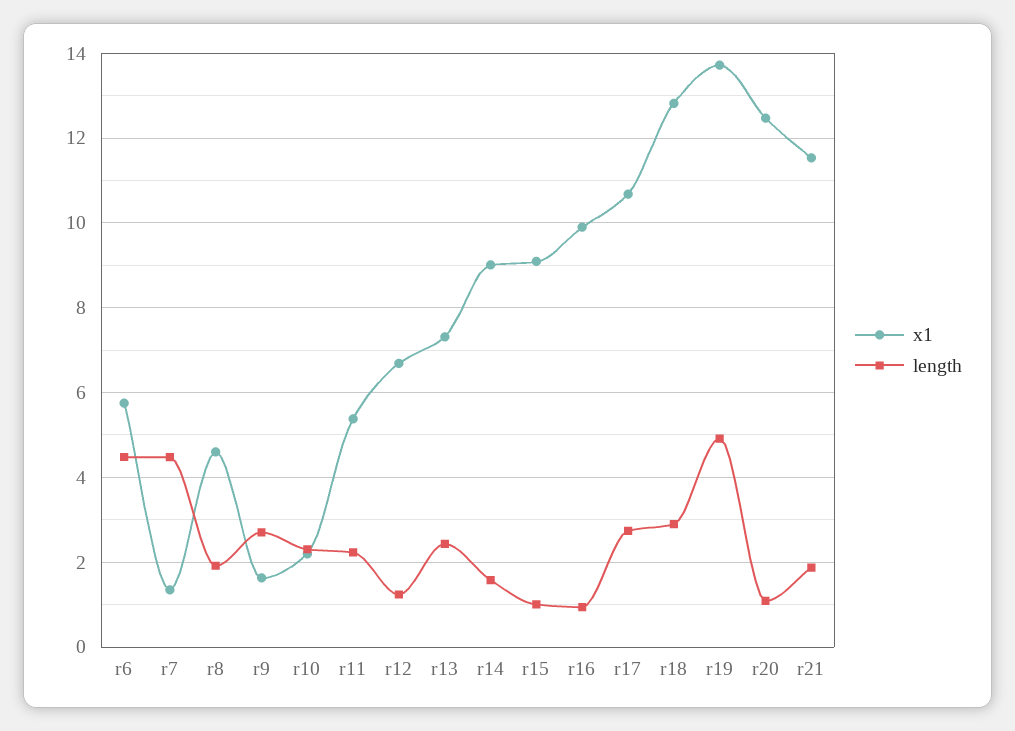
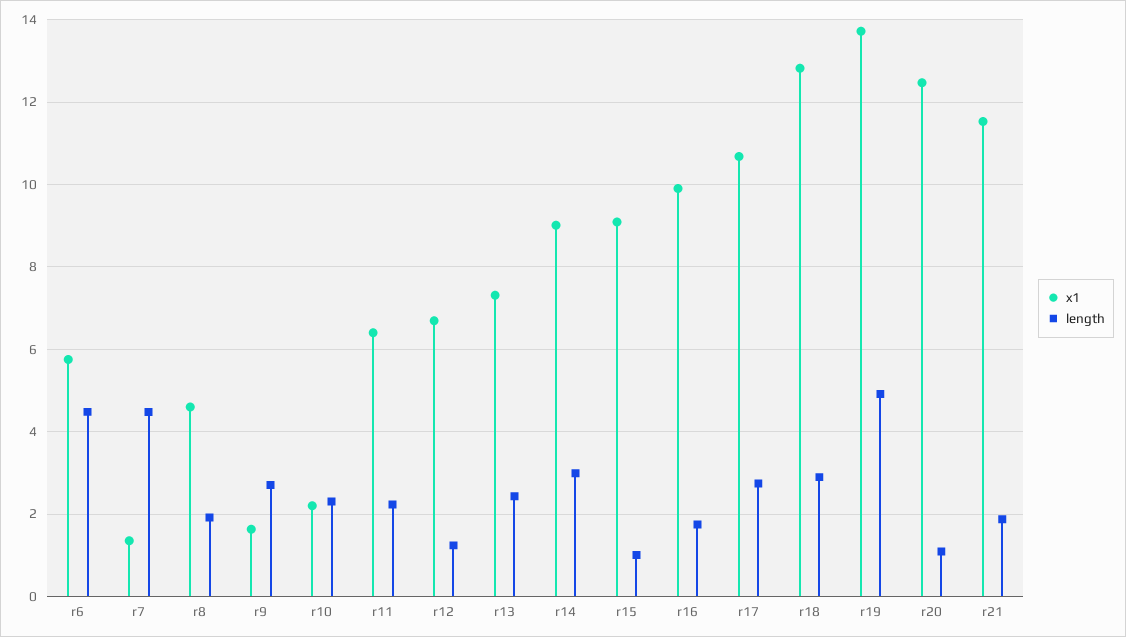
x1, r11: 5.4 -> 6.4
length, r14: 1.6 -> 3
length, r16: 1 -> 1.8

